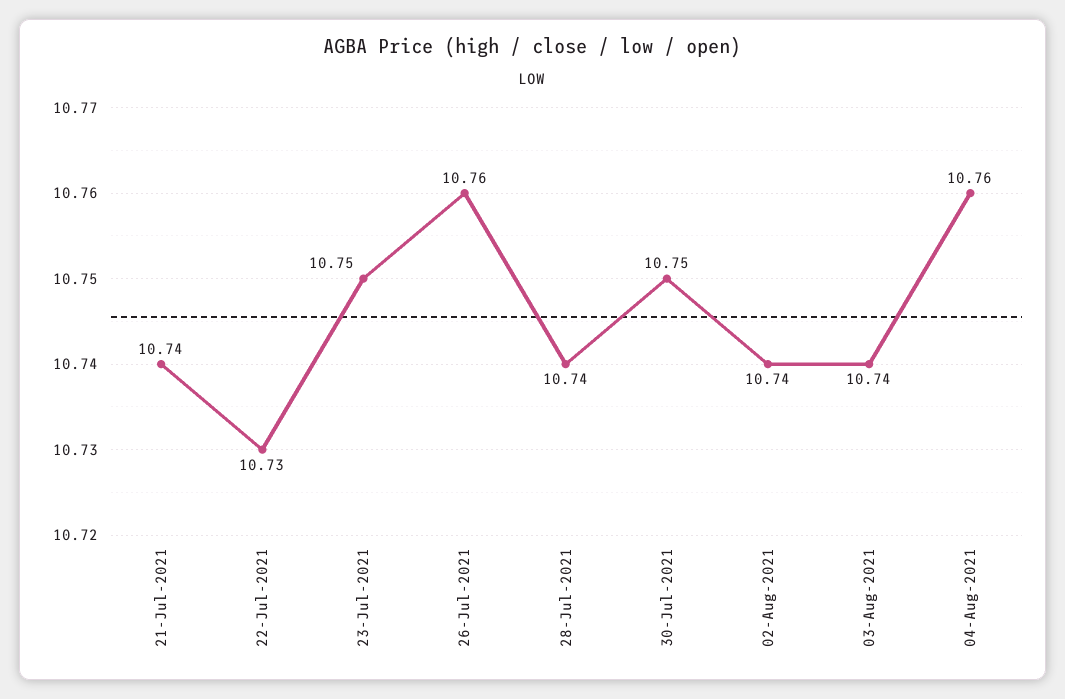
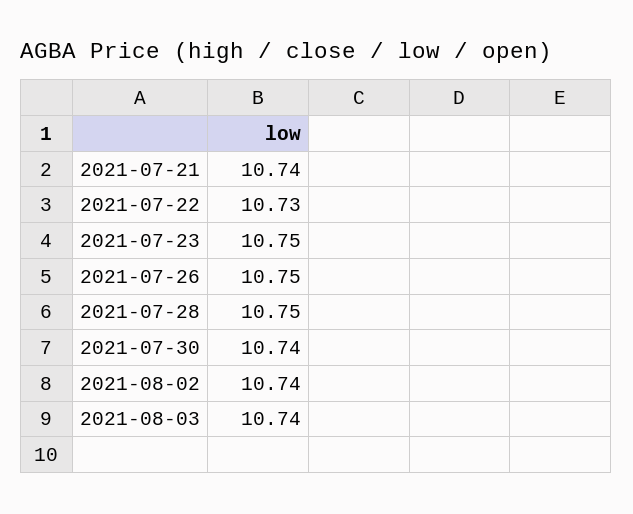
26-Jul-2021: 10.76 -> 10.75
28-Jul-2021: 10.74 -> 10.75
30-Jul-2021: 10.75 -> 10.74
04-Aug-2021: 10.76 -> none

